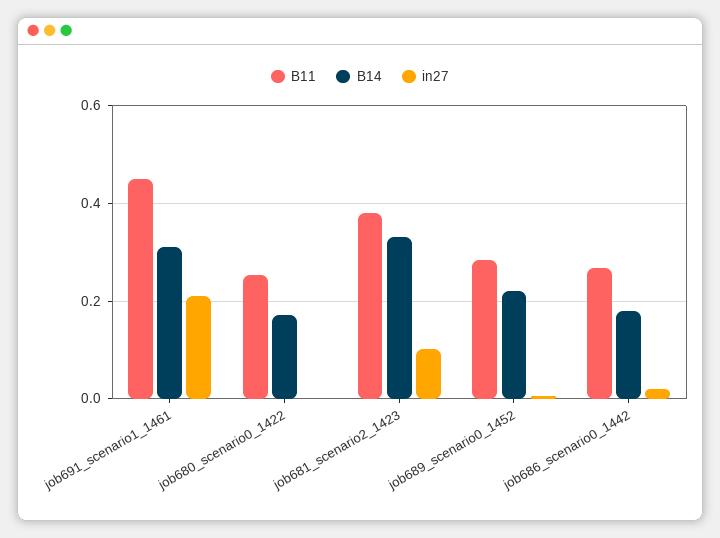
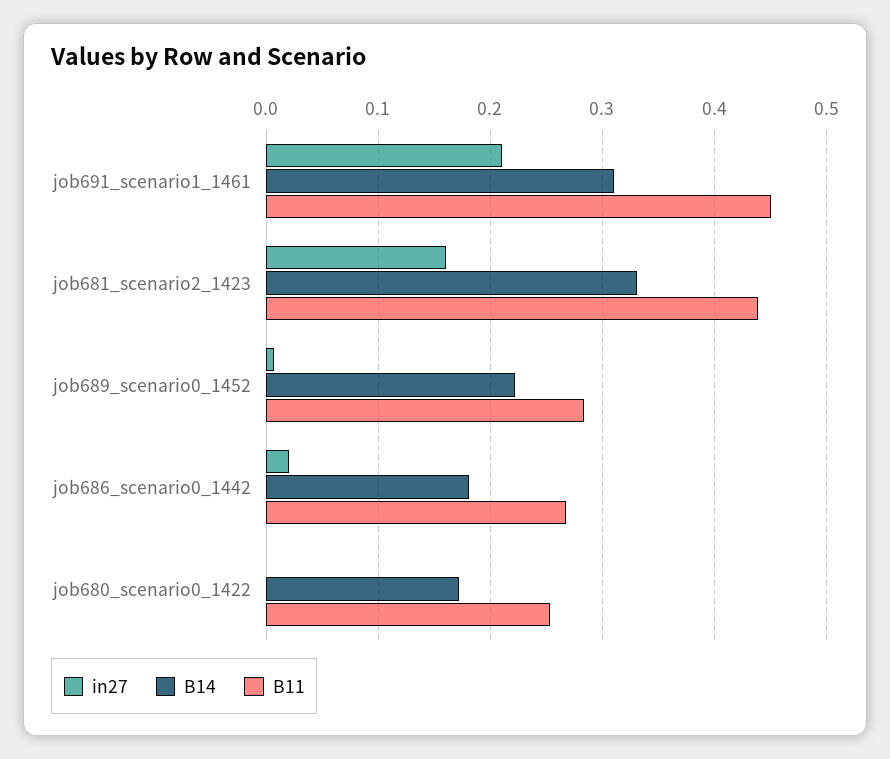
B11, job681_scenario2_1423: 0.38 -> 0.44
in27, job681_scenario2_1423: 0.1 -> 0.16

